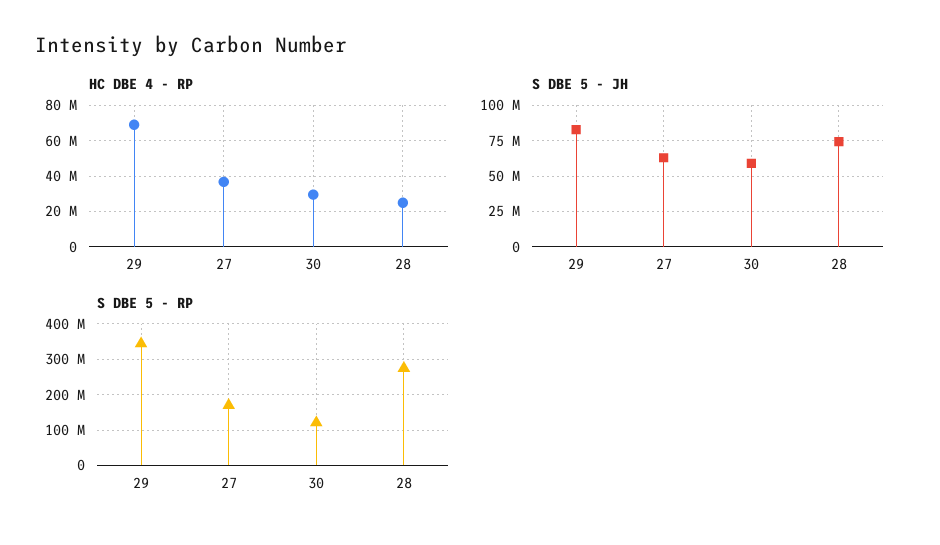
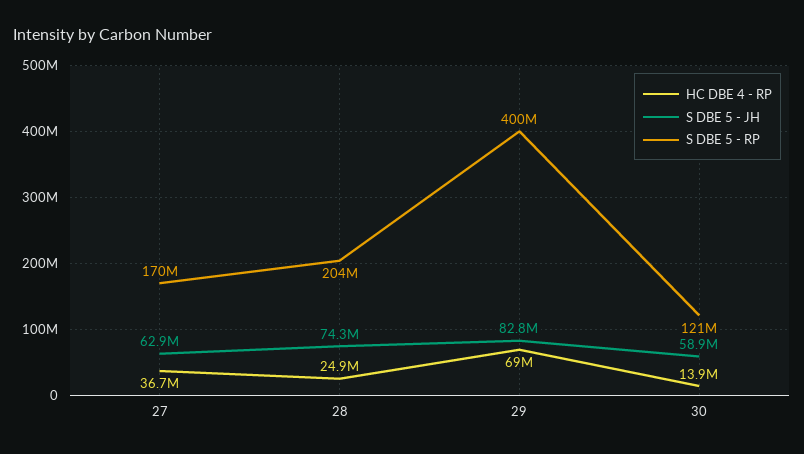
HC DBE 4 - RP, 30: 30000000 -> 13900000
S DBE 5 - RP, 29: 340000000 -> 400000000
S DBE 5 - RP, 28: 280000000 -> 204000000

